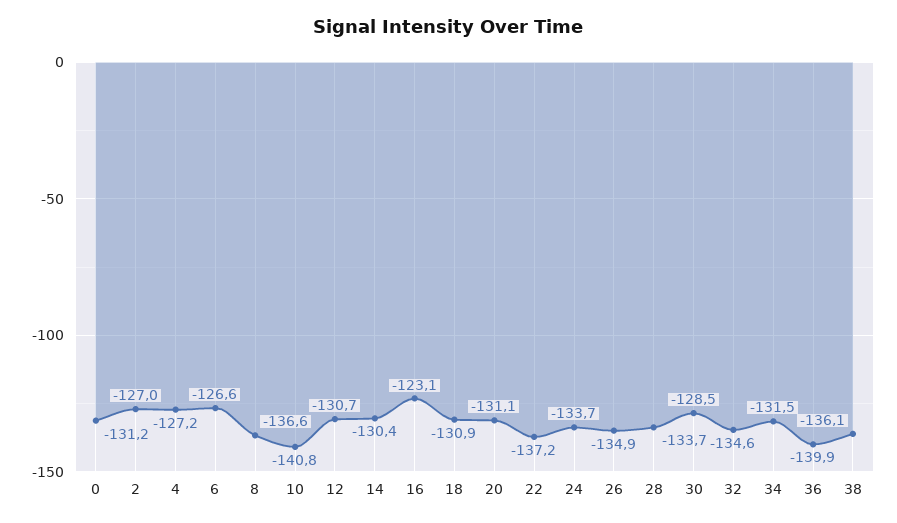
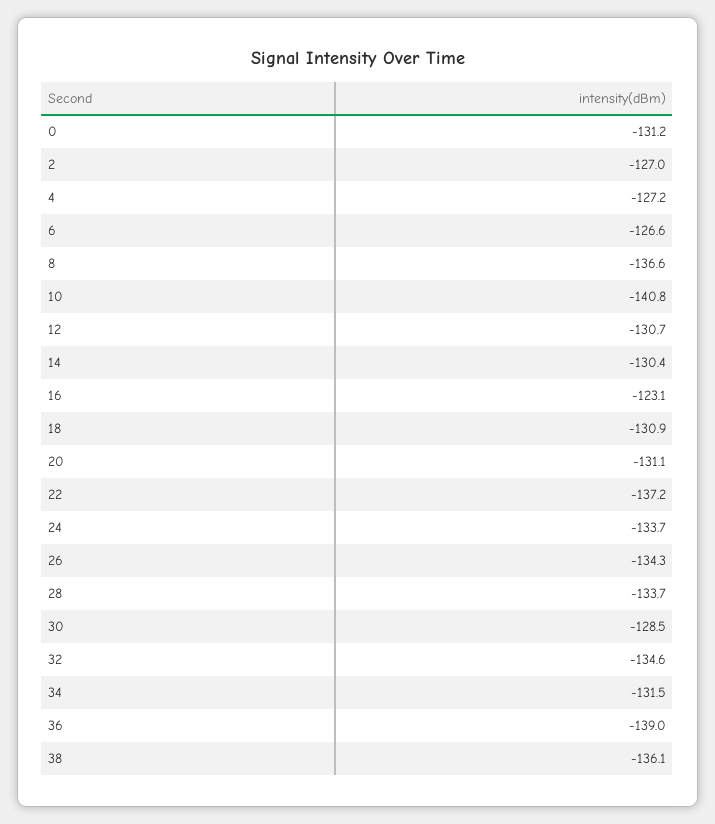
26: -134.9 -> -134.3
36: -139.9 -> -139

